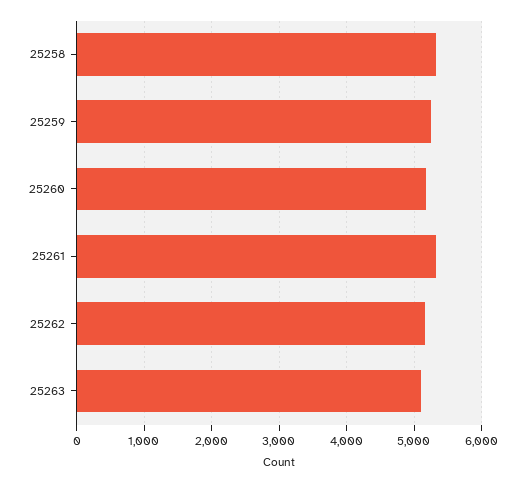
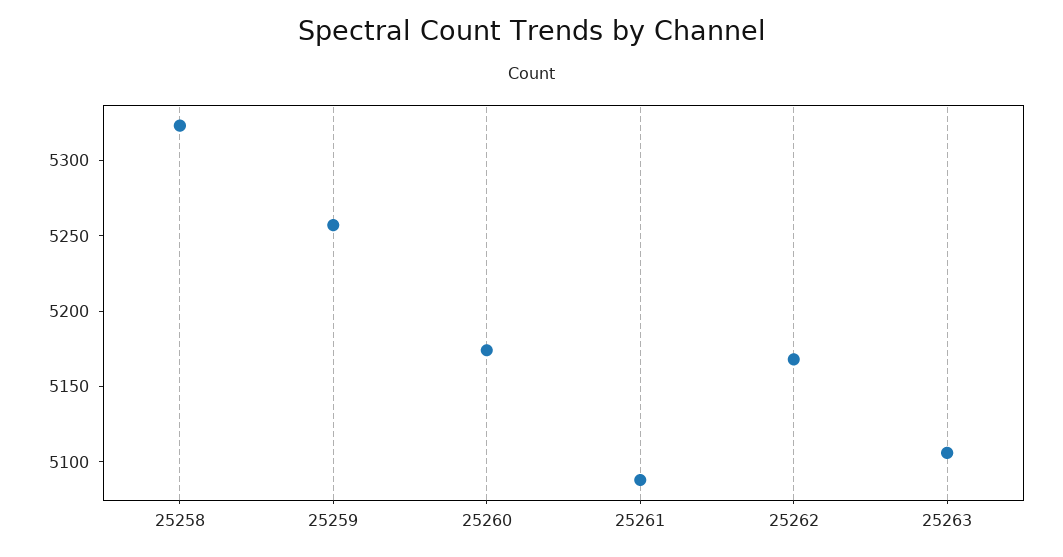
25261: 5300 -> 5090

